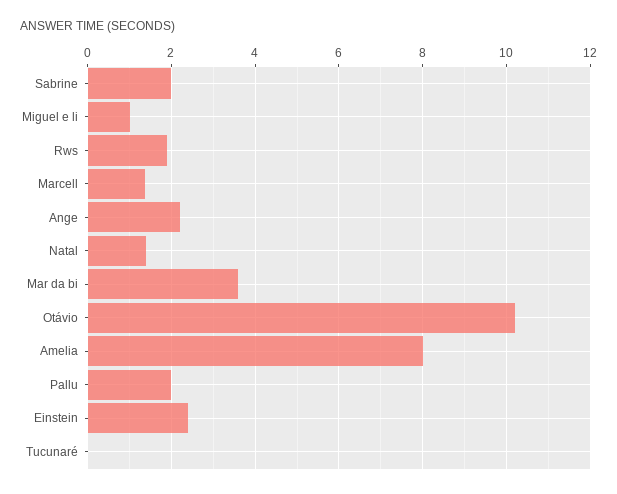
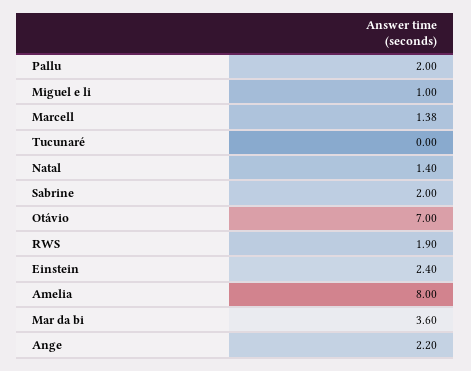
Otávio: 10.2 -> 7

